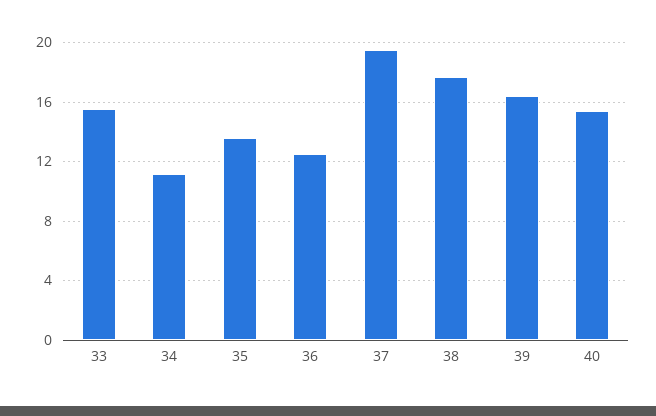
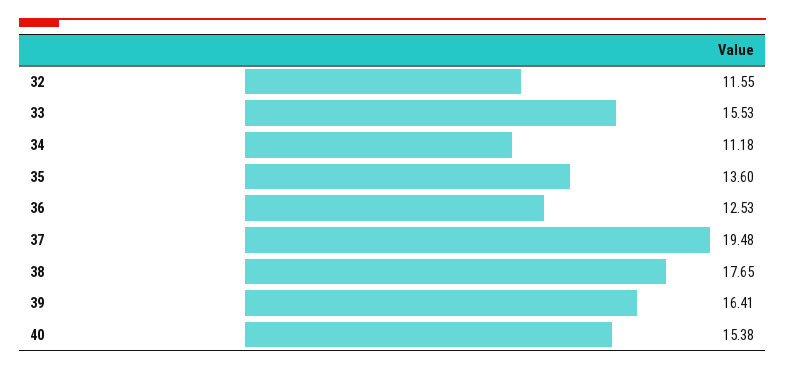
32: none -> 11.55

